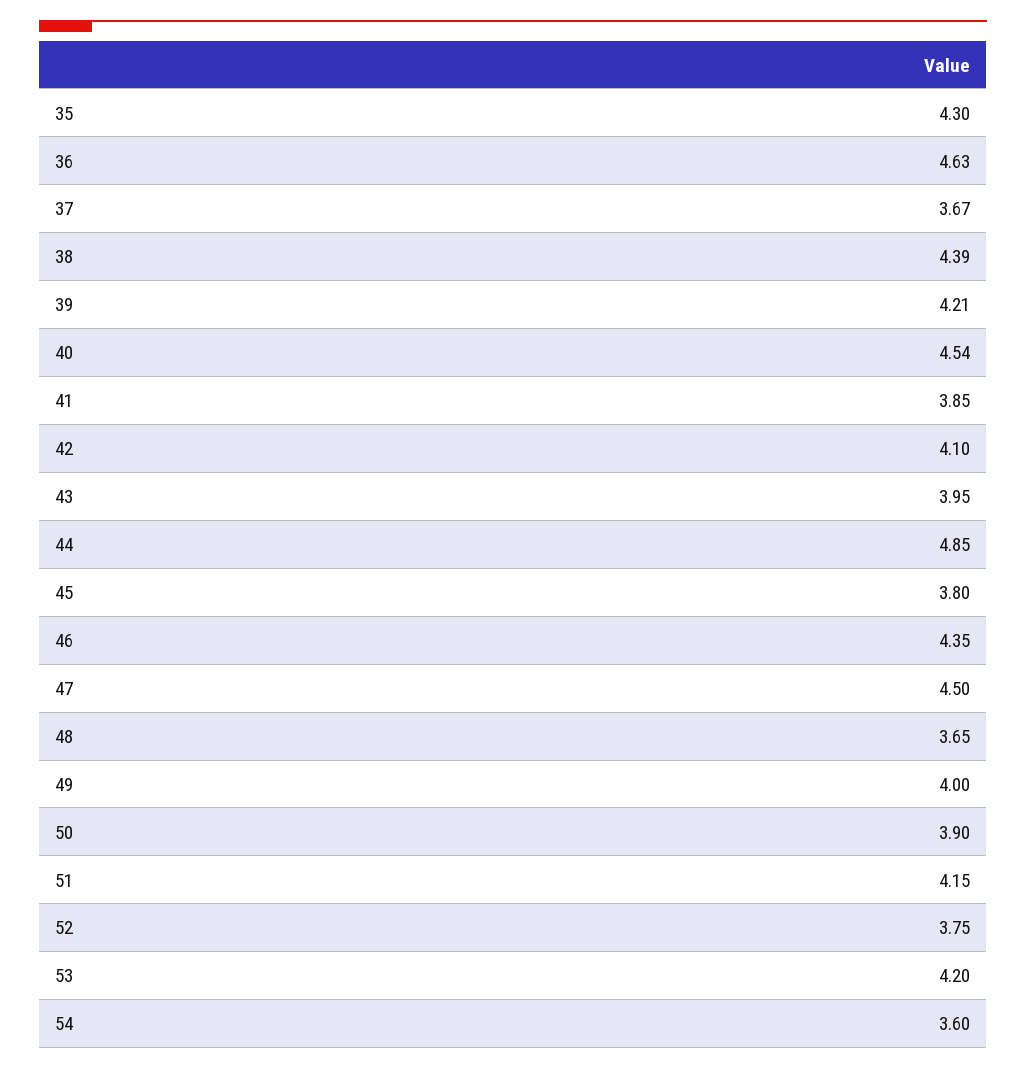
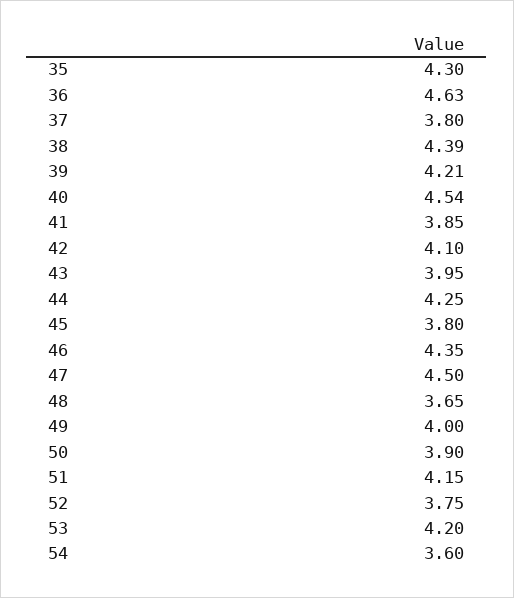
37: 3.67 -> 3.8
44: 4.85 -> 4.25

